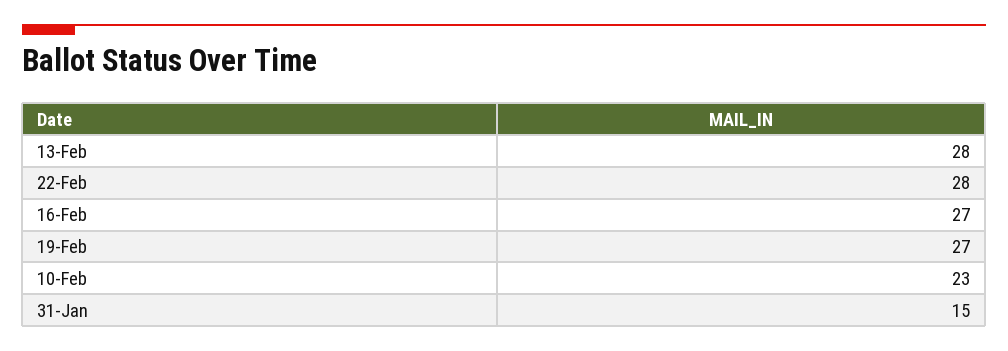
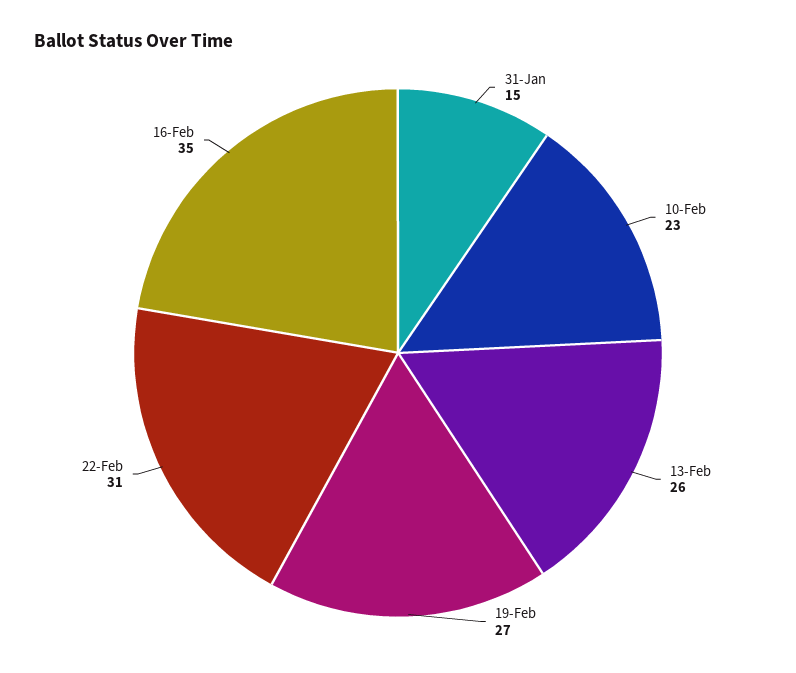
13-Feb: 28 -> 26
22-Feb: 28 -> 31
16-Feb: 27 -> 35

